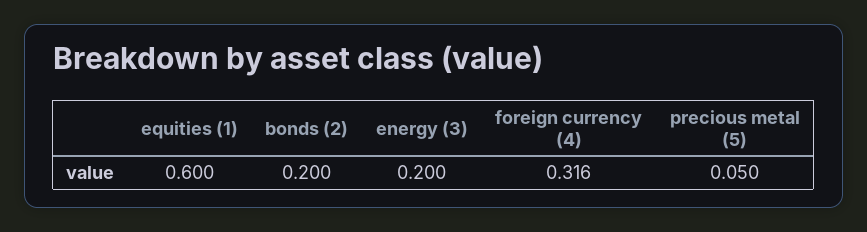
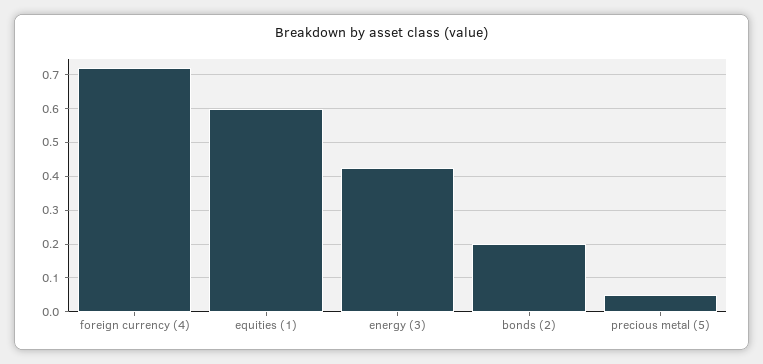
energy (3): 0.2 -> 0.42
foreign currency (4): 0.316 -> 0.72

